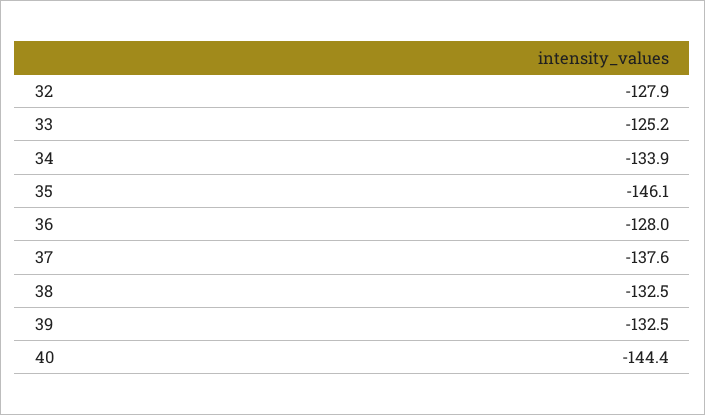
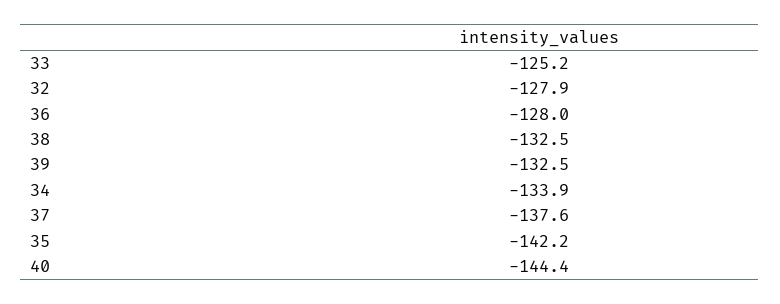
35: -146.1 -> -142.2

